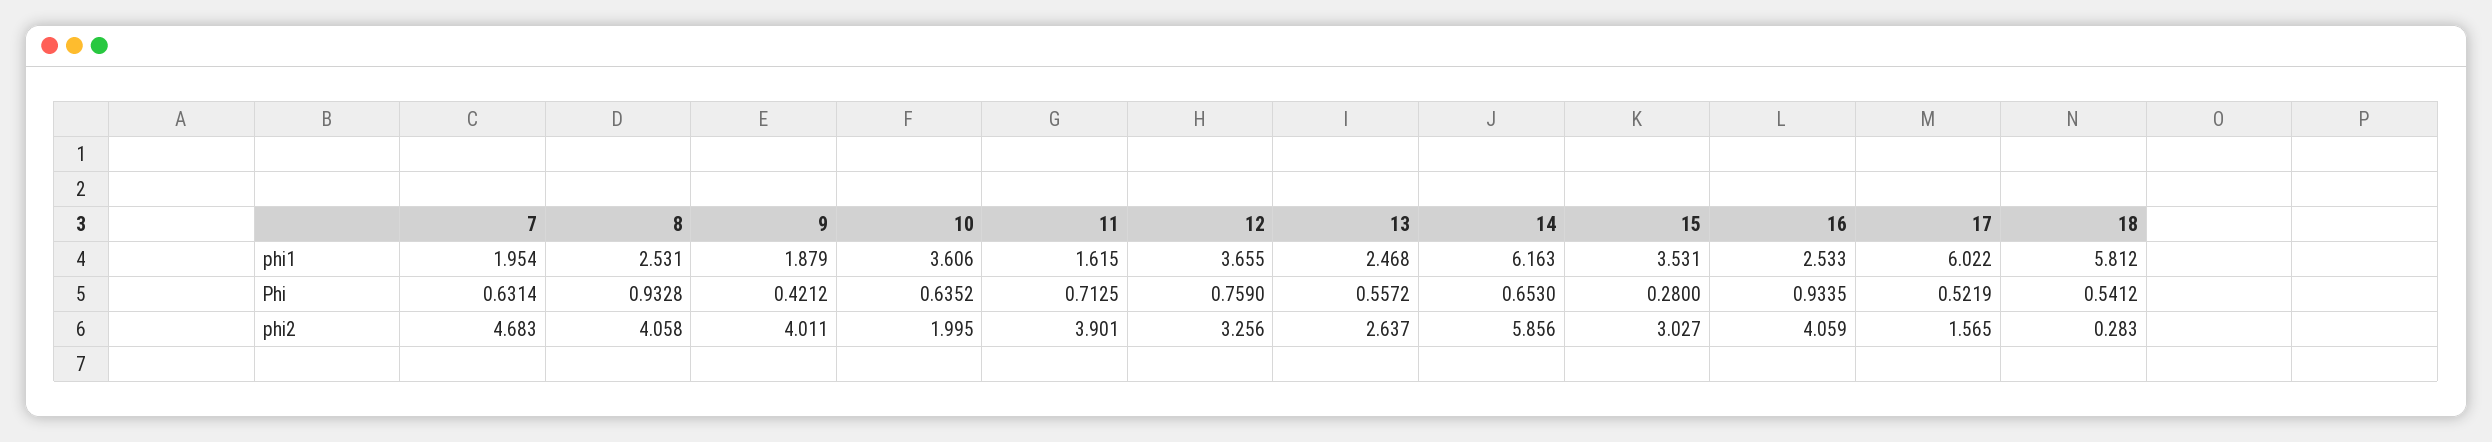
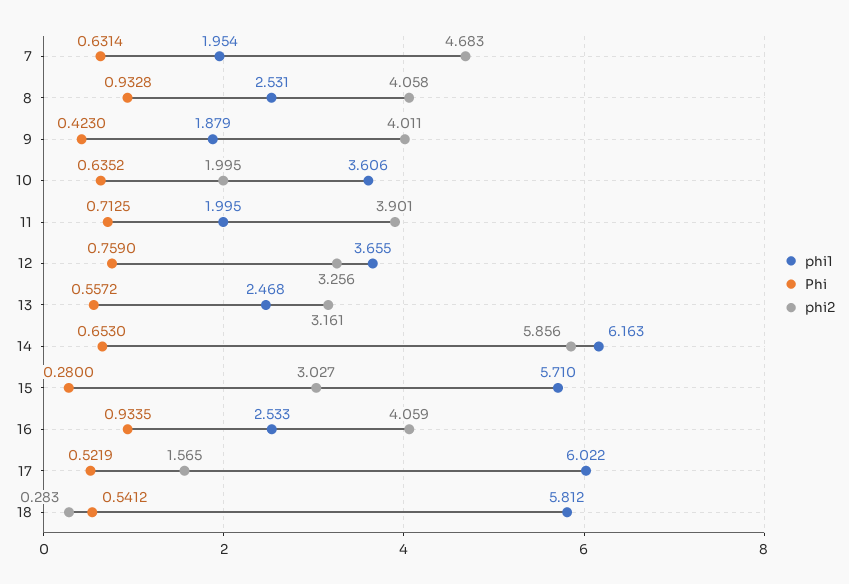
phi1, 11: 1.615 -> 1.995
phi1, 15: 3.531 -> 5.71
Phi, 9: 0.4212 -> 0.423
phi2, 13: 2.637 -> 3.161

